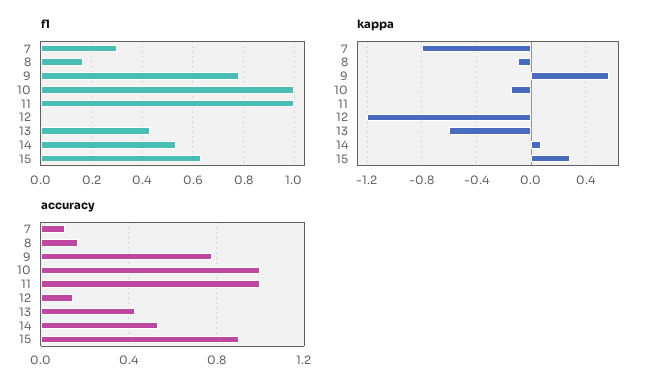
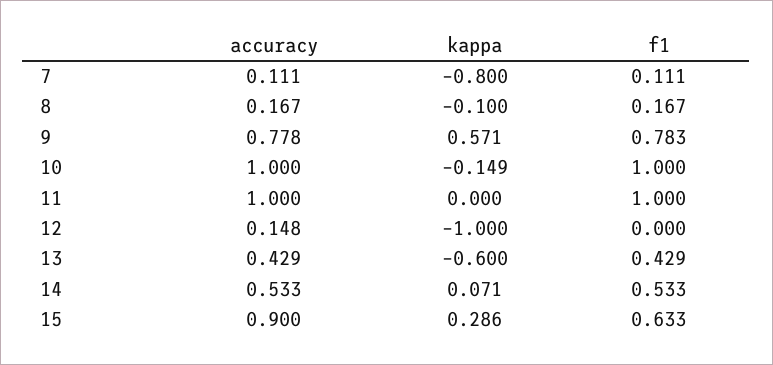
f1, 7: 0.3 -> 0.111
kappa, 12: -1.2 -> -1

